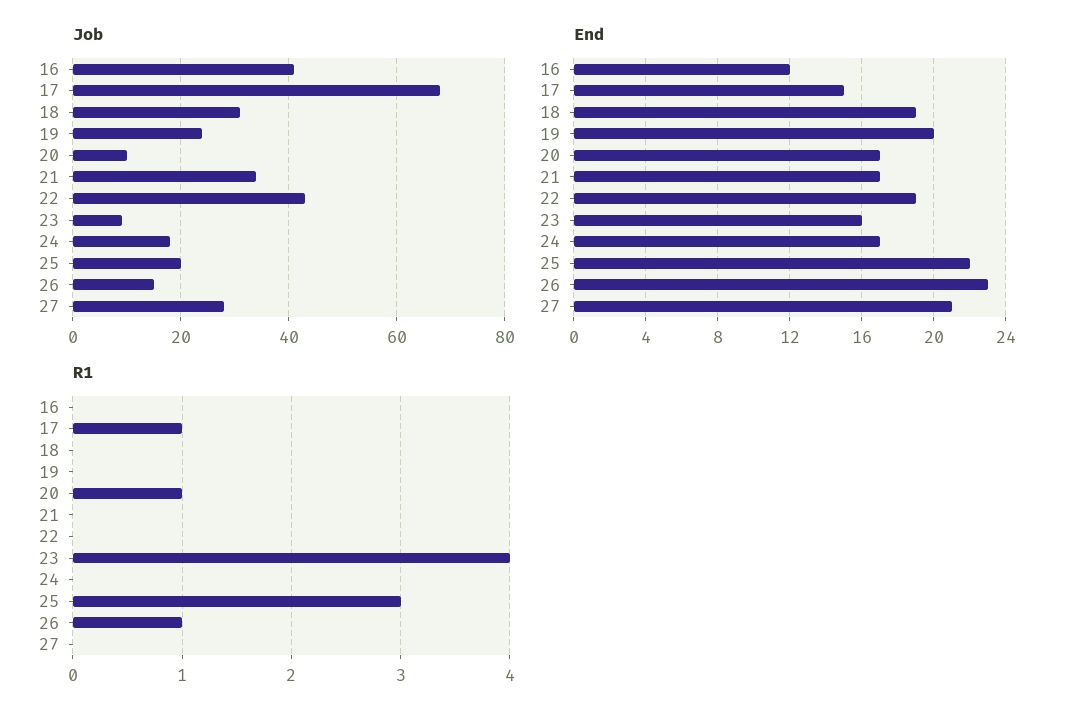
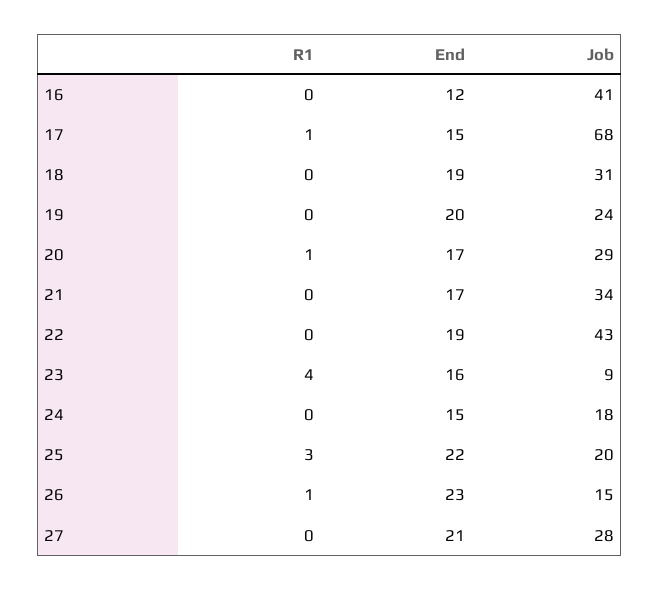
Job, 20: 10 -> 29
End, 24: 17 -> 15

